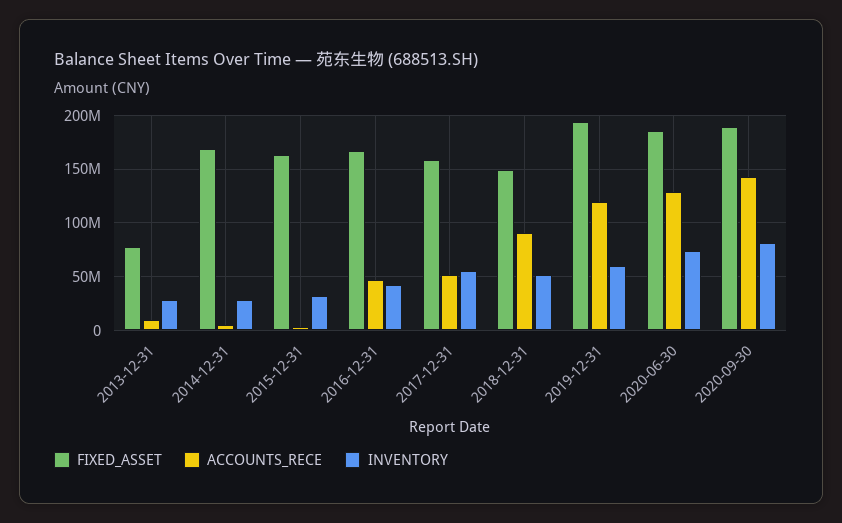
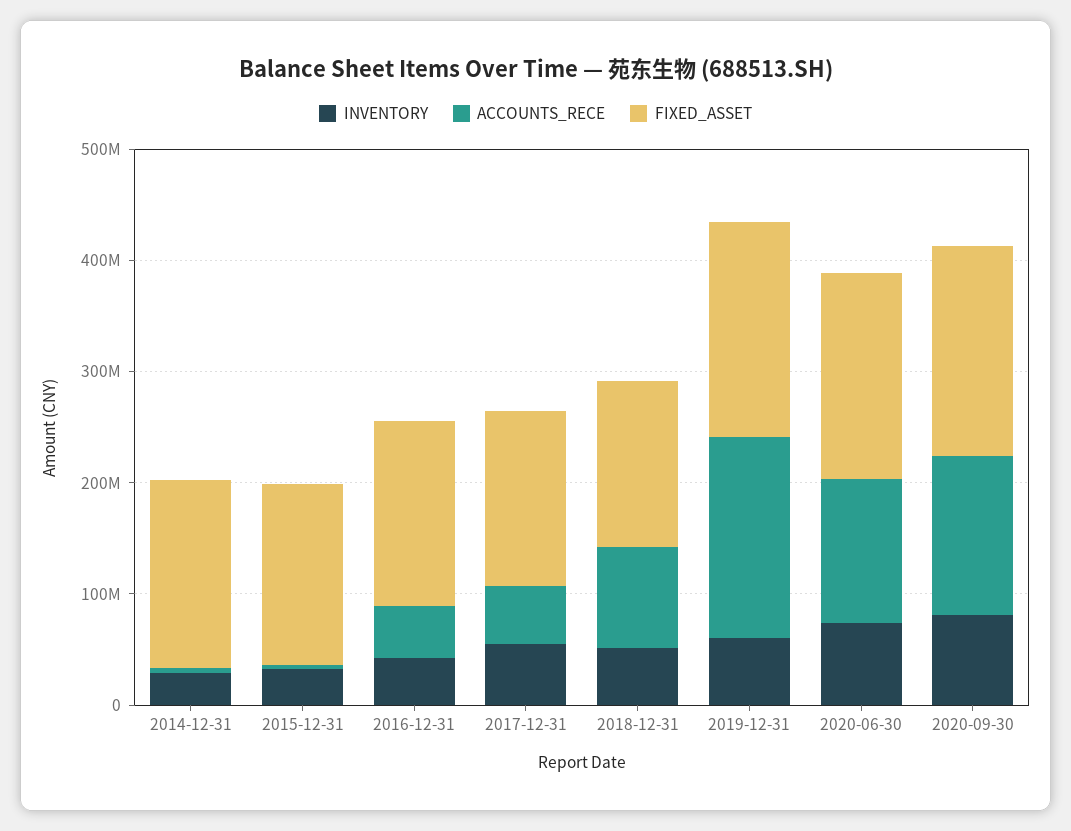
FIXED_ASSET, 2013-12-31: 80000000 -> none
ACCOUNTS_RECE, 2013-12-31: 10000000 -> none
INVENTORY, 2013-12-31: 30000000 -> none
ACCOUNTS_RECE, 2019-12-31: 120000000 -> 180000000

